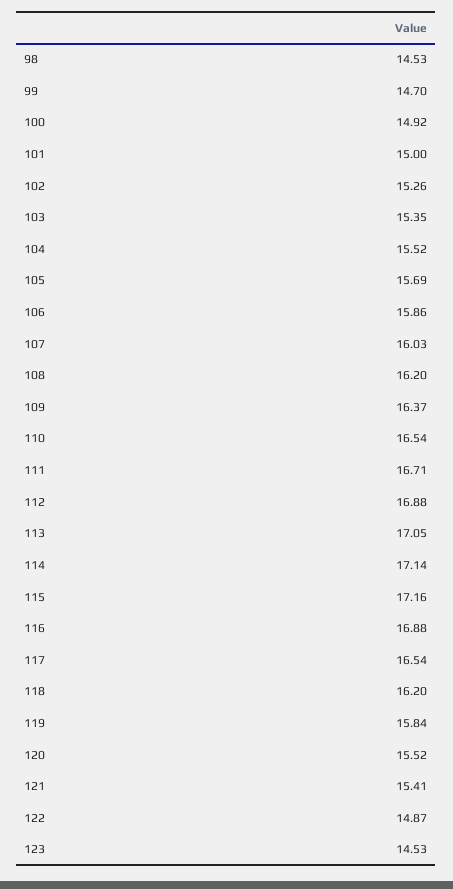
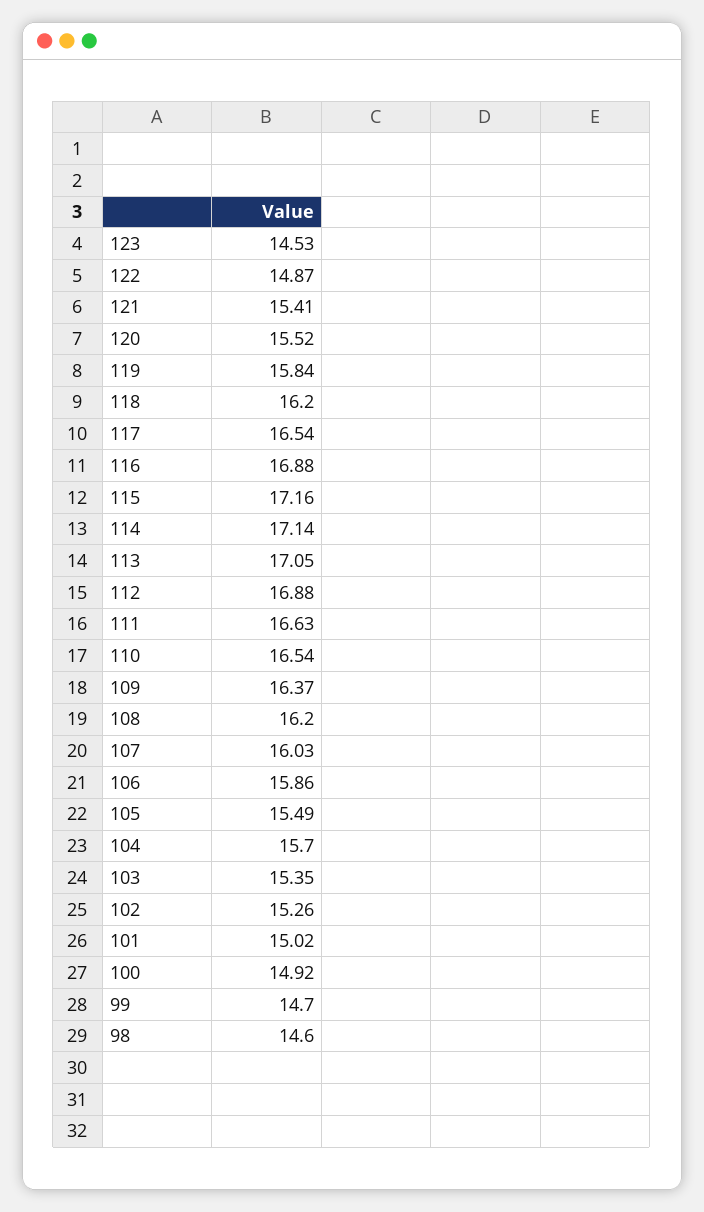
98: 14.53 -> 14.6
101: 15 -> 15.02
104: 15.52 -> 15.7
105: 15.69 -> 15.49
111: 16.71 -> 16.63

